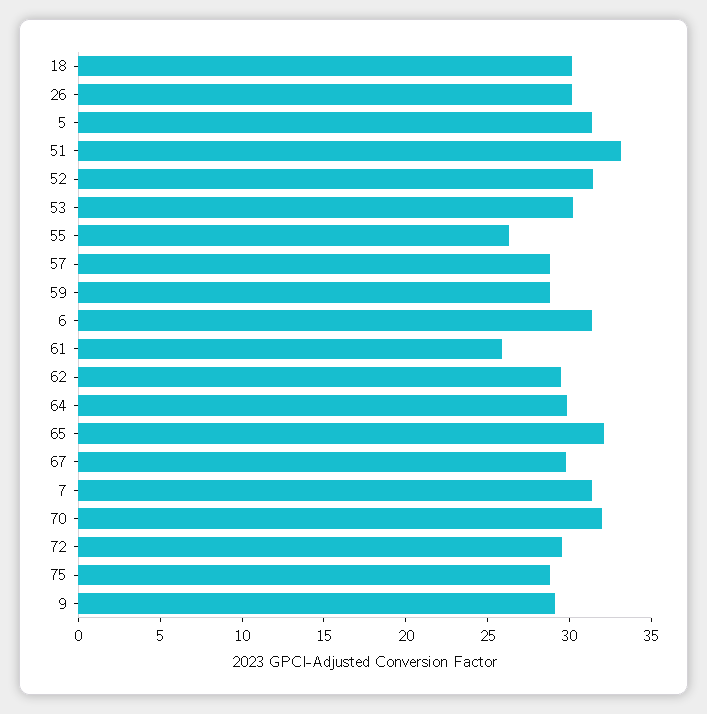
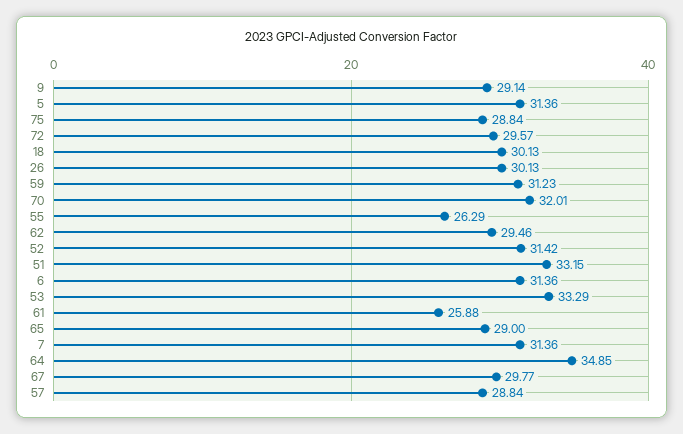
53: 30 -> 33.29
59: 29 -> 31.23
64: 30 -> 34.85
65: 32 -> 29

